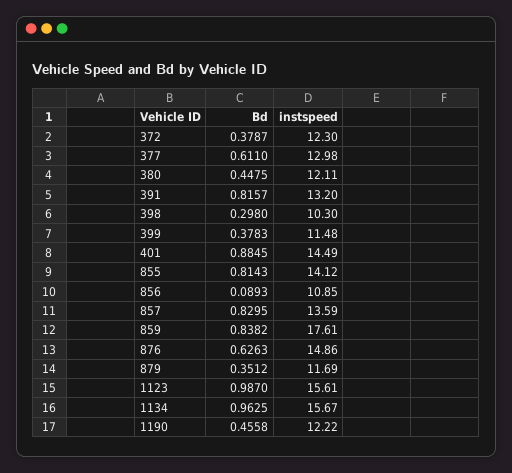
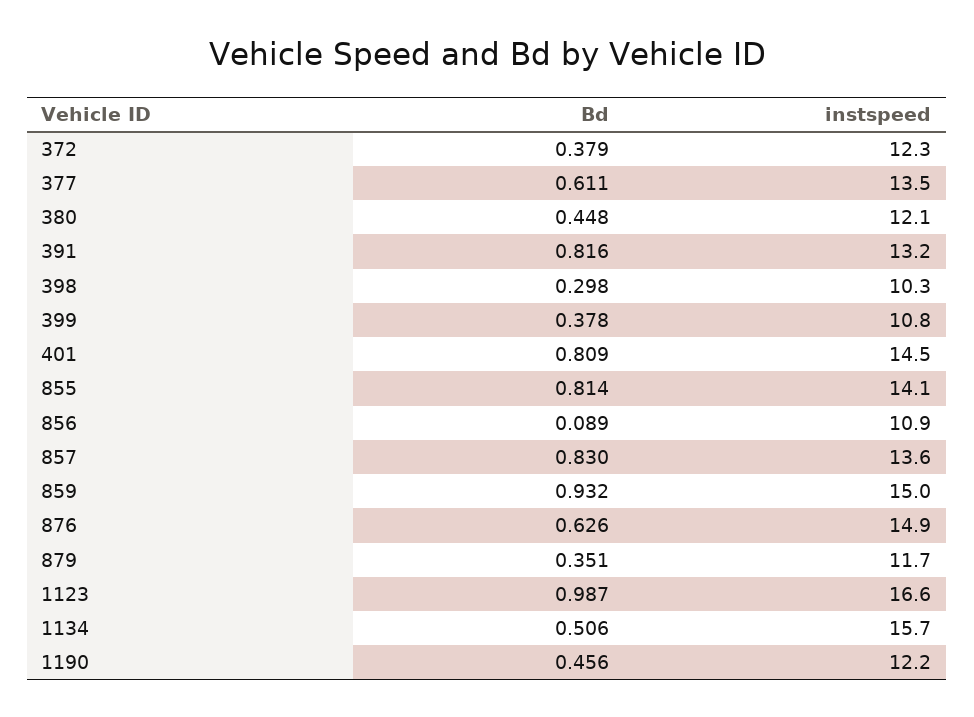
instspeed, 377: 12.98 -> 13.5
instspeed, 399: 11.48 -> 10.8
Bd, 401: 0.8845 -> 0.809
Bd, 859: 0.8382 -> 0.932
instspeed, 859: 17.61 -> 15
instspeed, 1123: 15.61 -> 16.6
Bd, 1134: 0.9625 -> 0.506

